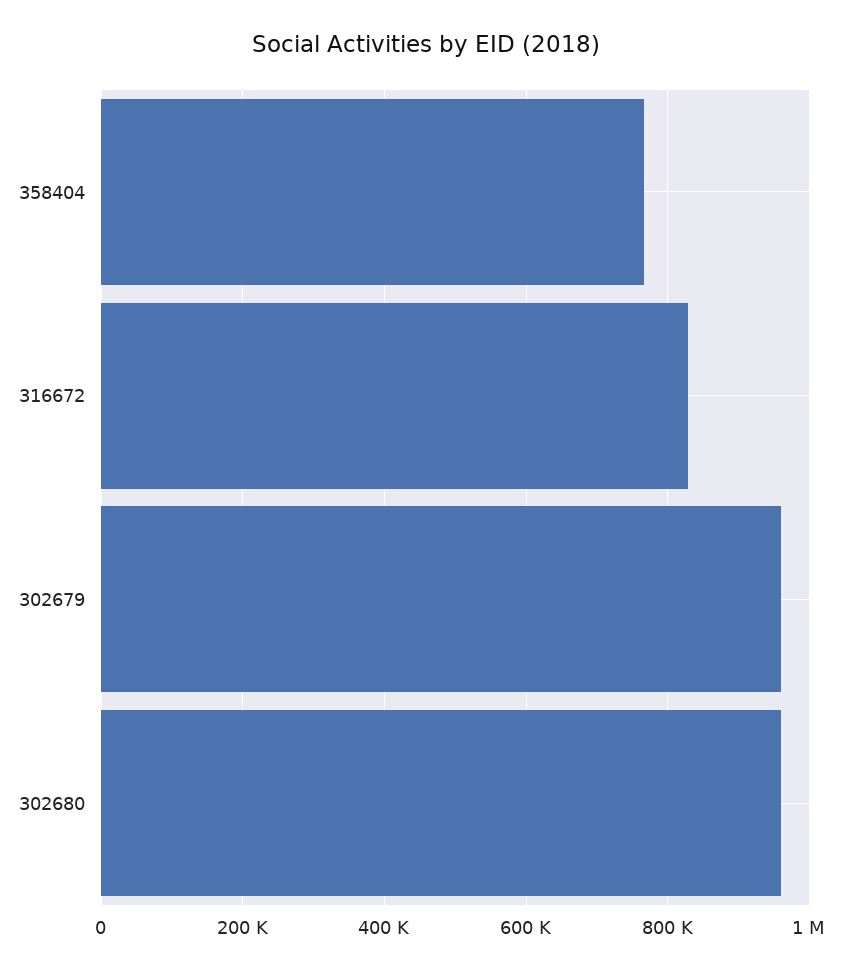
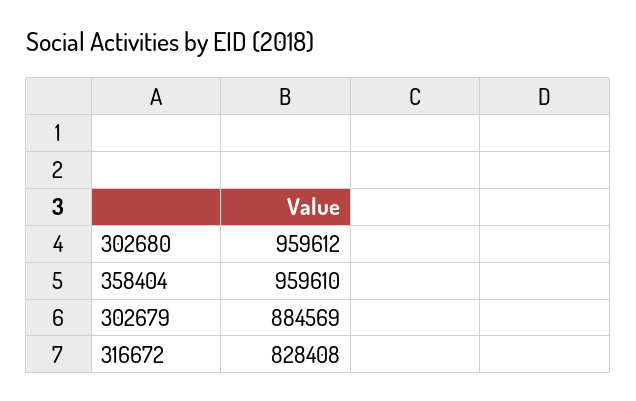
358404: 760000 -> 959610
302679: 960000 -> 884569

